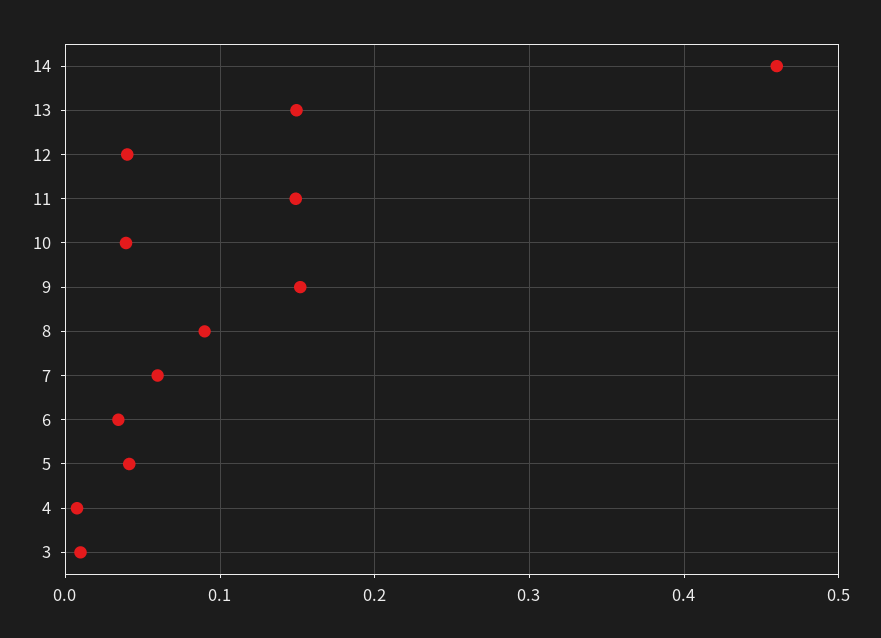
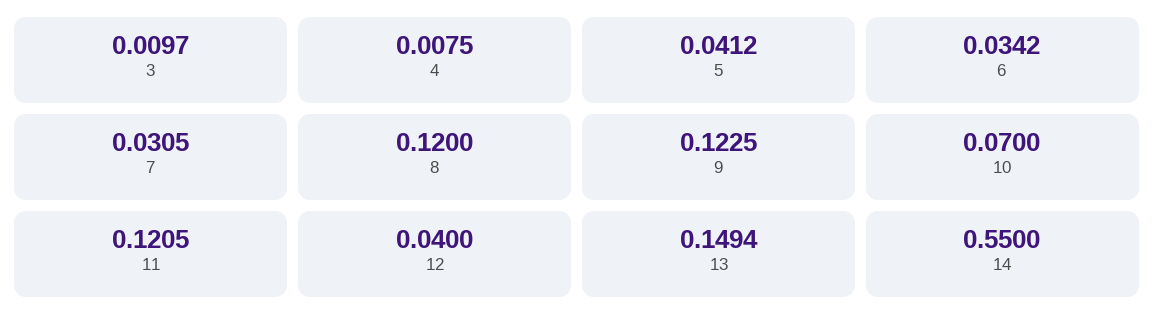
14: 0.46 -> 0.55
11: 0.15 -> 0.1205
10: 0.04 -> 0.07
9: 0.15 -> 0.1225
8: 0.09 -> 0.12
7: 0.06 -> 0.0305

